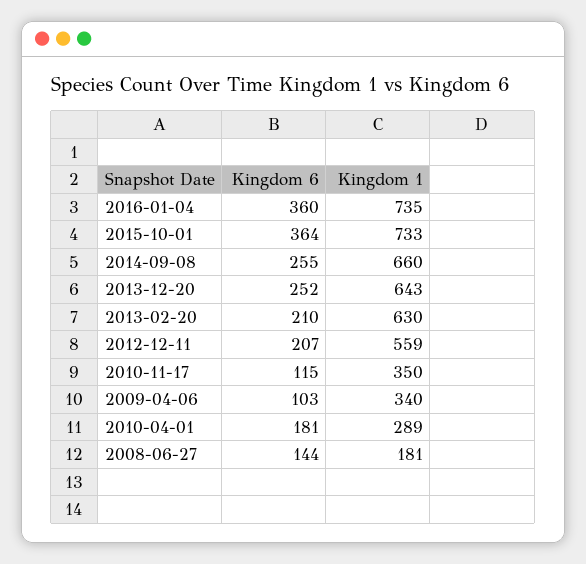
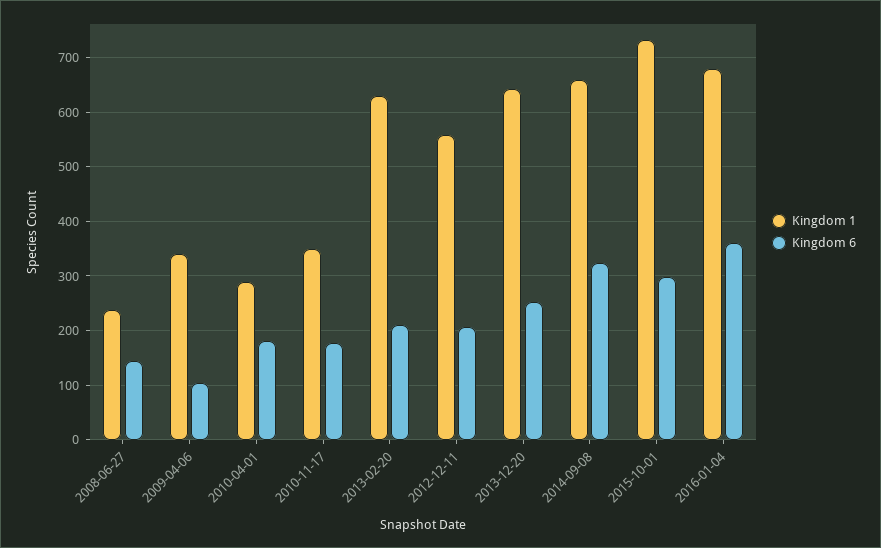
Kingdom 1, 2016-01-04: 735 -> 680
Kingdom 6, 2015-10-01: 364 -> 300
Kingdom 6, 2014-09-08: 255 -> 320
Kingdom 6, 2010-11-17: 115 -> 180
Kingdom 1, 2008-06-27: 181 -> 240

